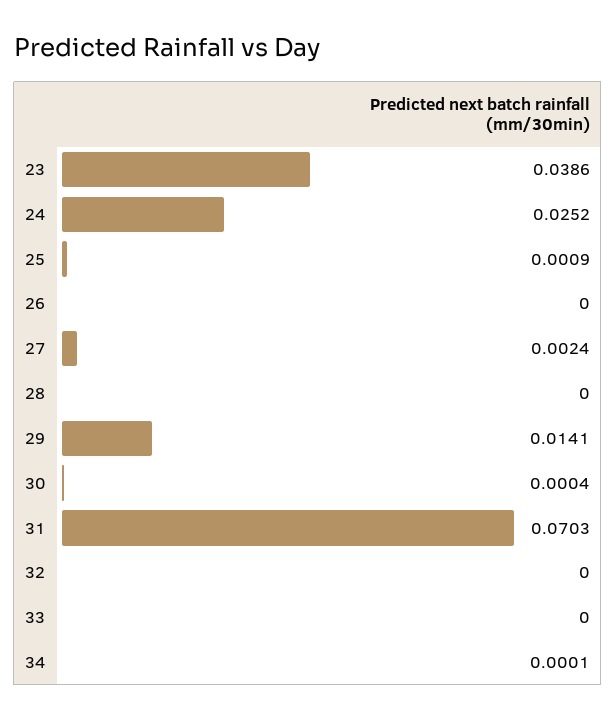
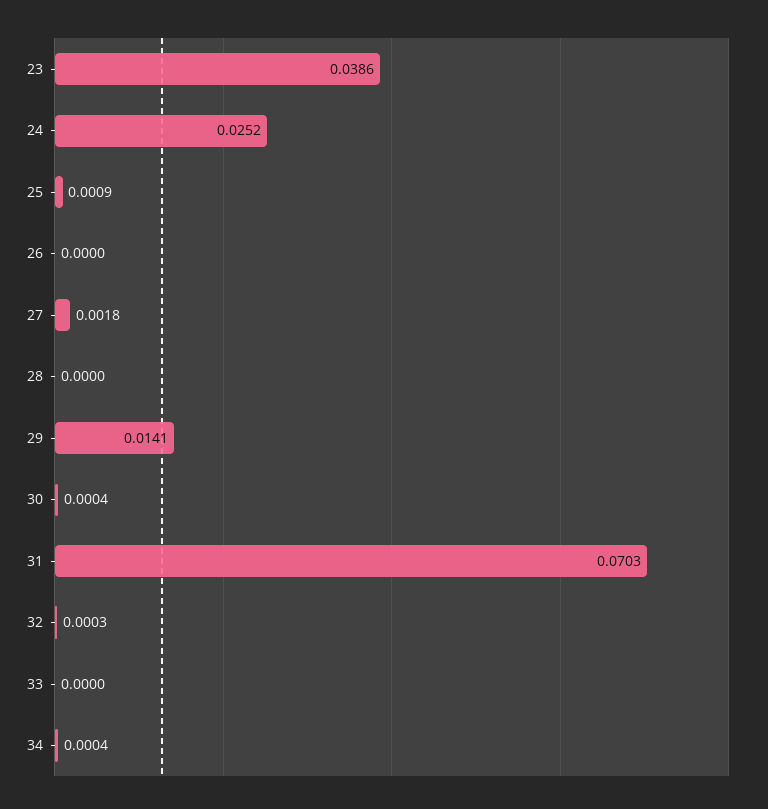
27: 0.0024 -> 0.0018
32: 0 -> 0.0003
34: 0.0001 -> 0.0004

